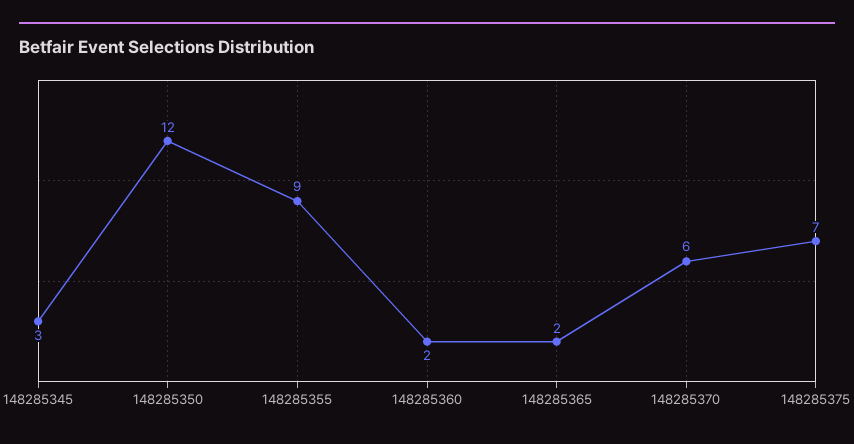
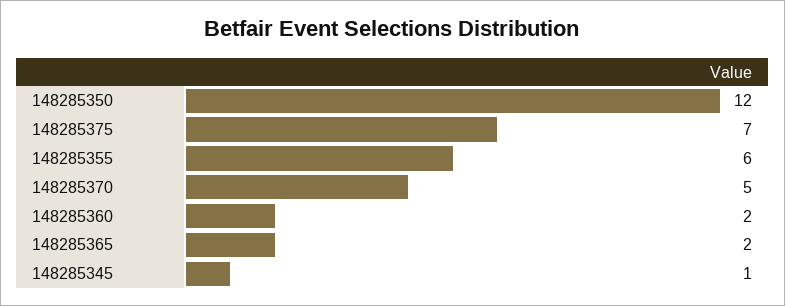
148285345: 3 -> 1
148285355: 9 -> 6
148285370: 6 -> 5

